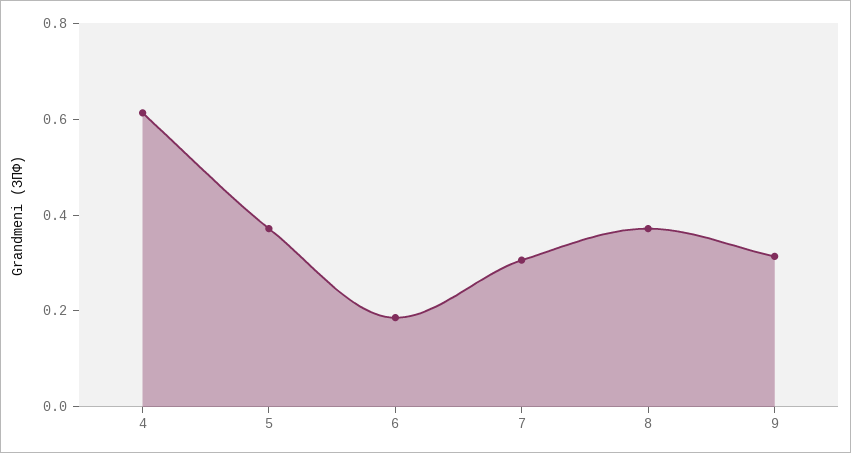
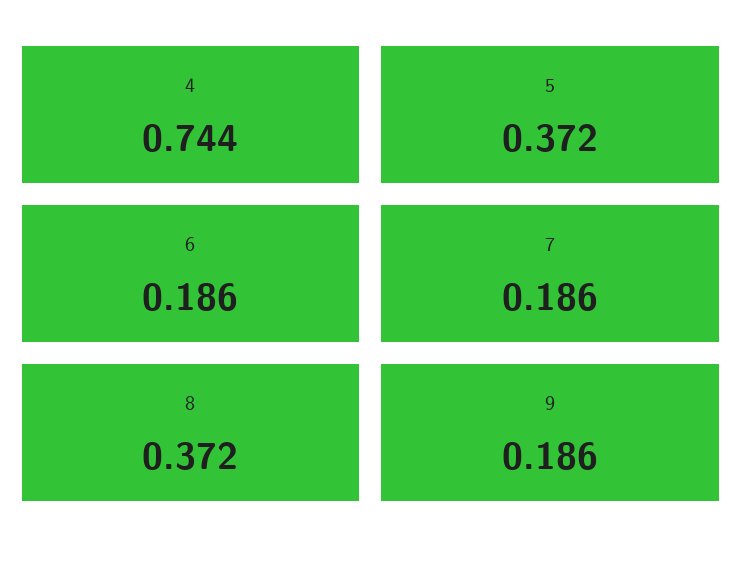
4: 0.6 -> 0.744
7: 0.3 -> 0.186
9: 0.3 -> 0.186

